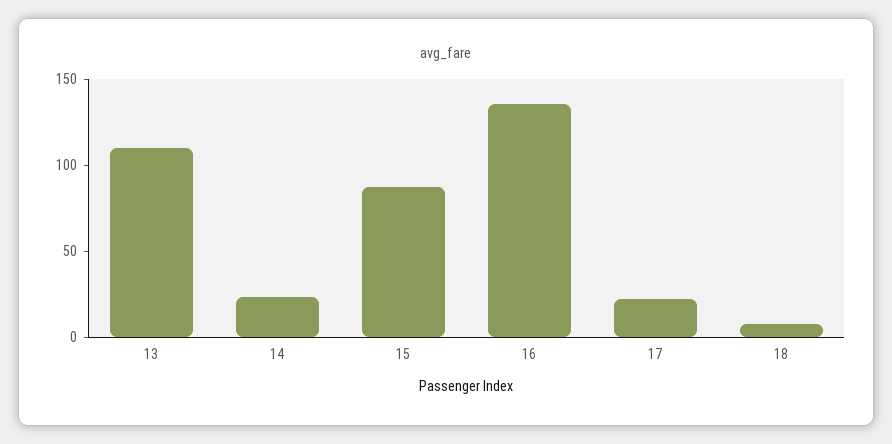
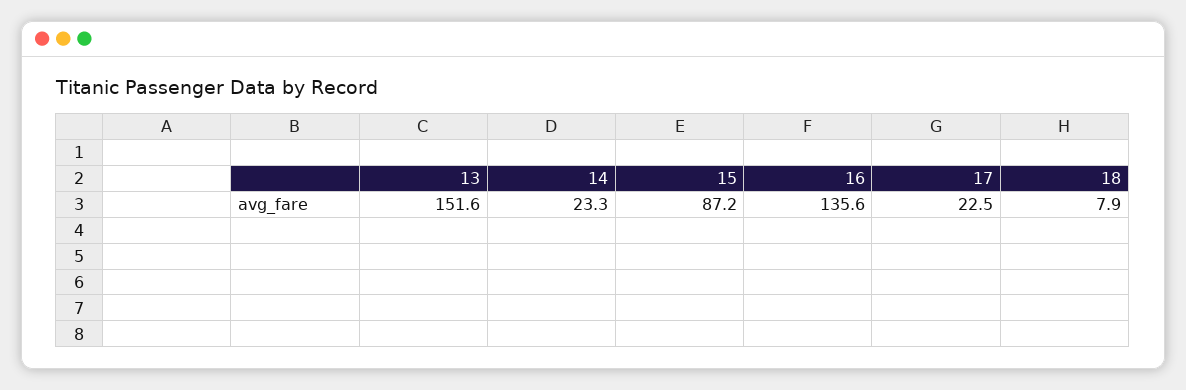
13: 110 -> 151.6

